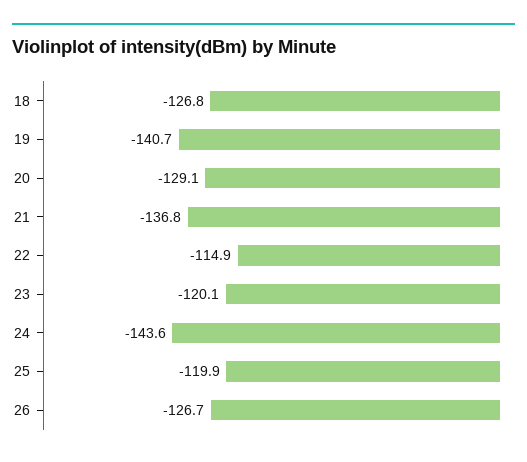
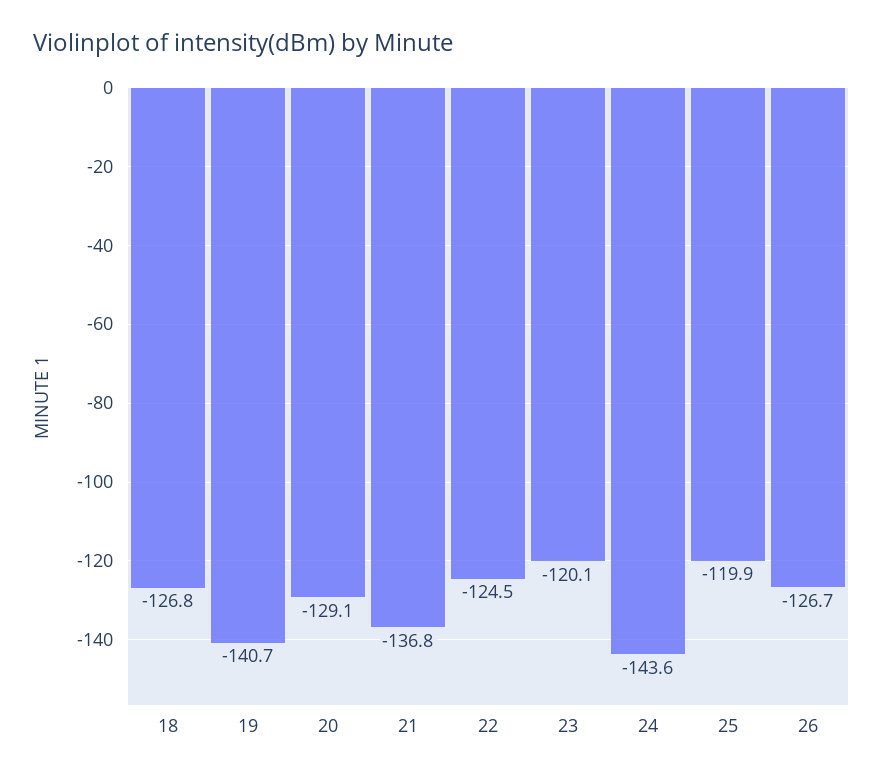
22: -114.9 -> -124.5

